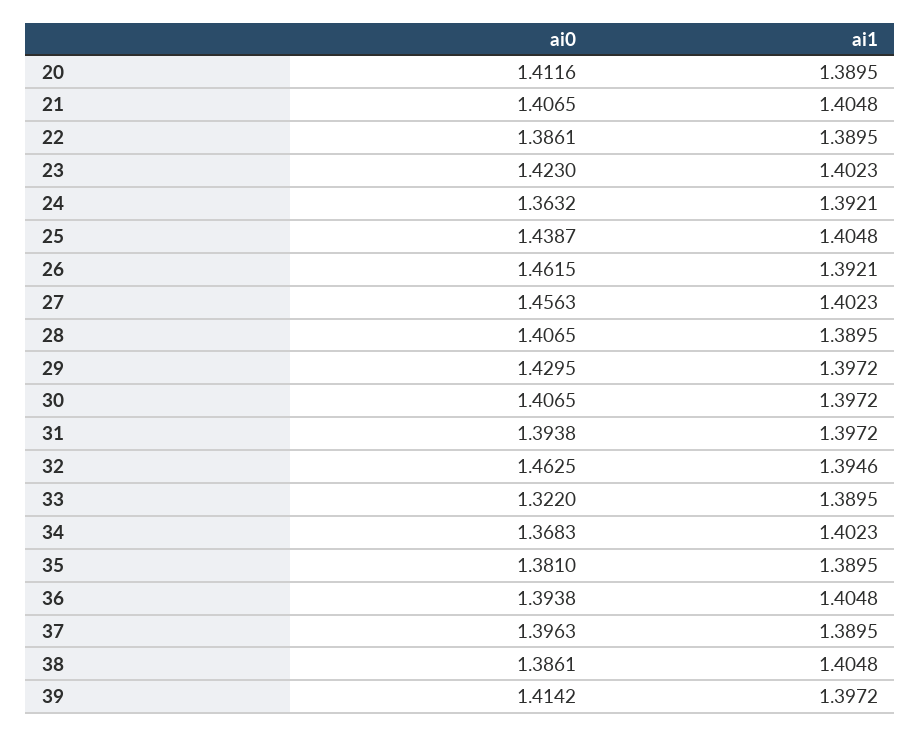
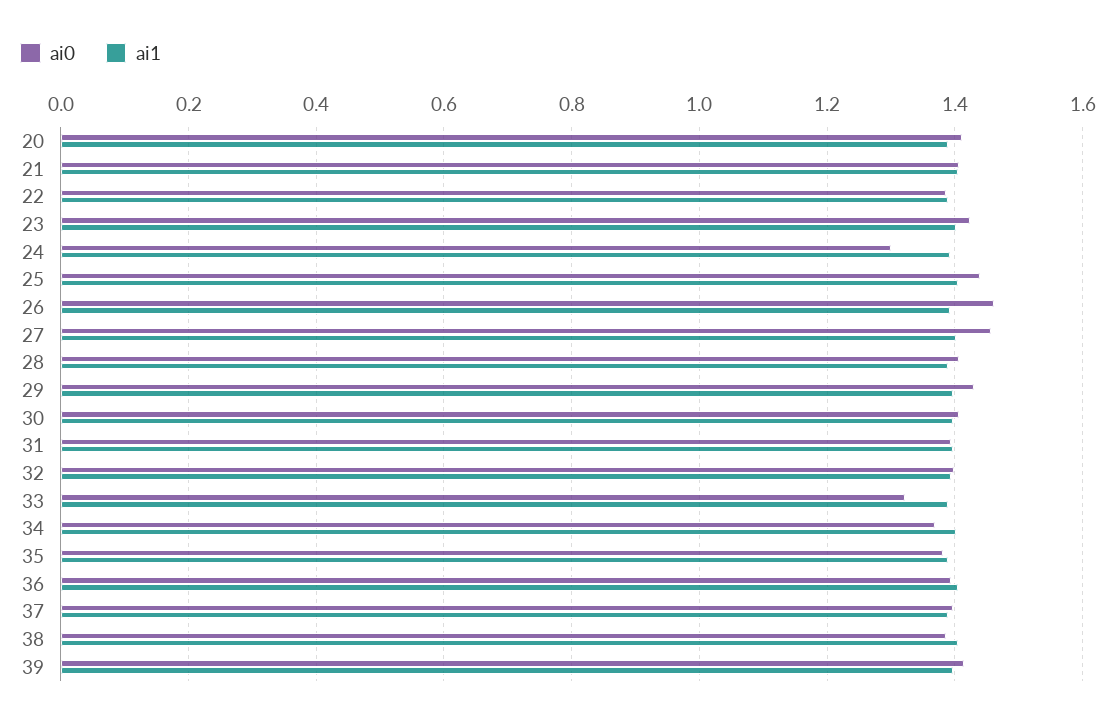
ai0, 24: 1.3632 -> 1.3
ai0, 32: 1.4625 -> 1.4

